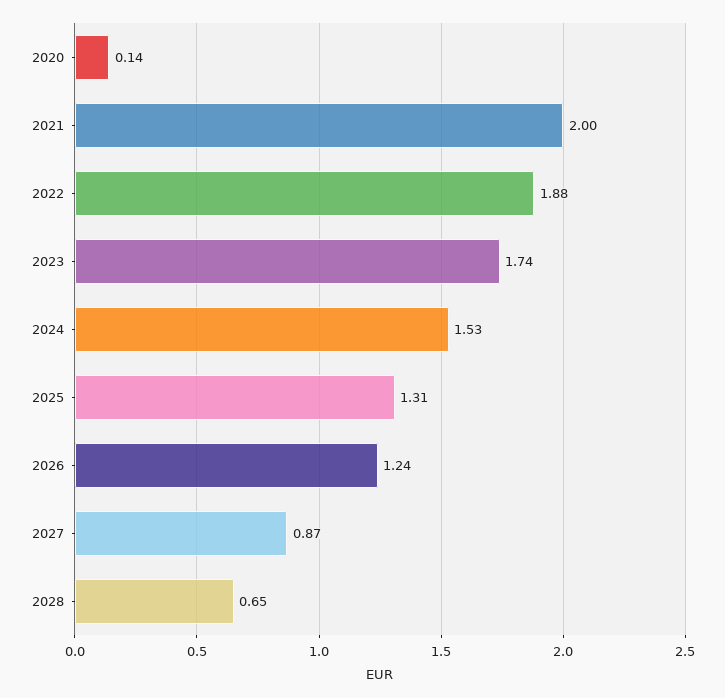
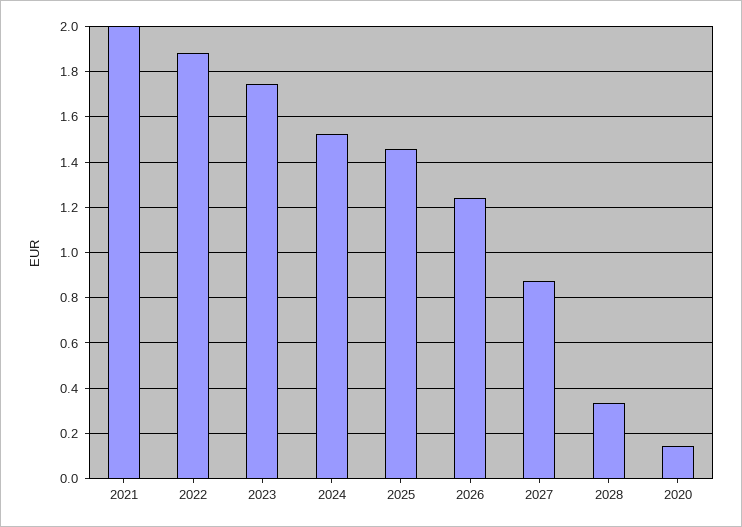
2025: 1.31 -> 1.45
2028: 0.65 -> 0.35

